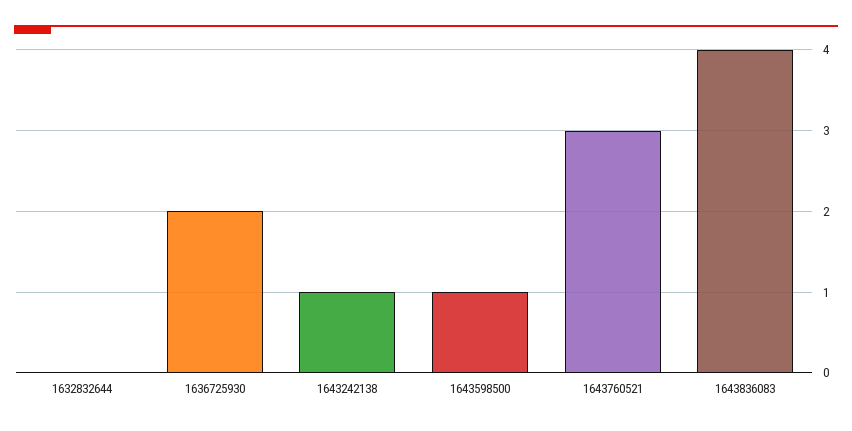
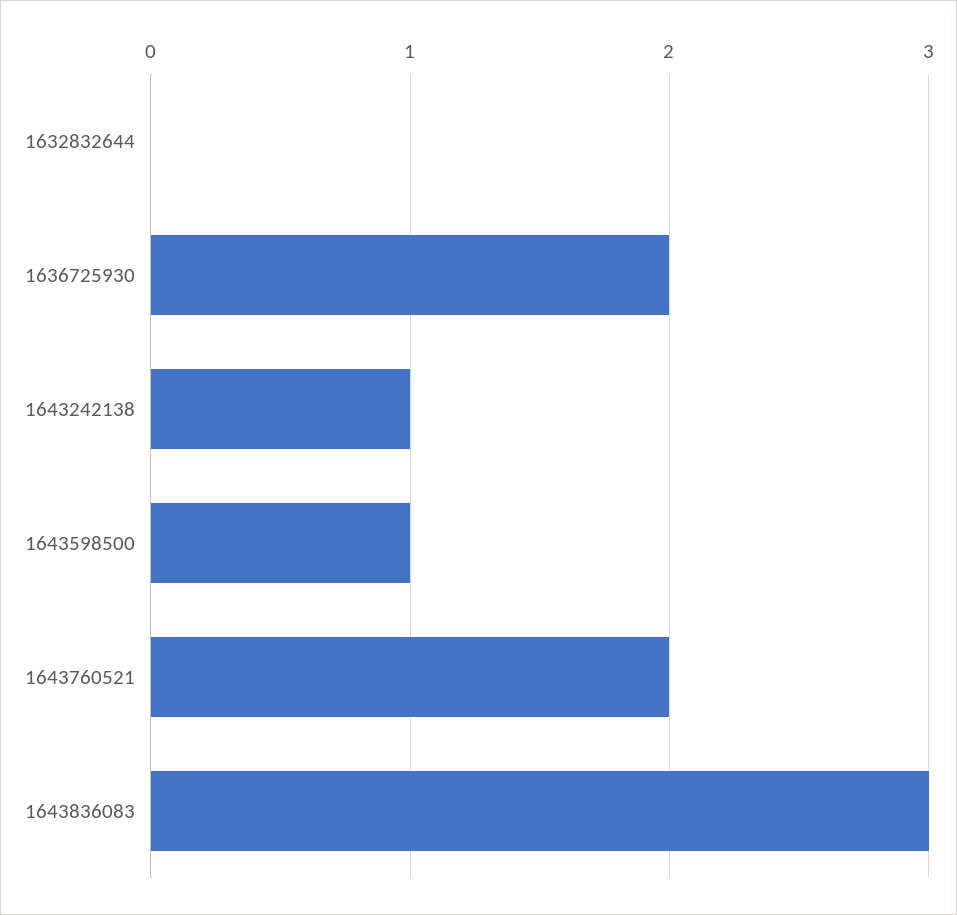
1643760521: 3 -> 2
1643836083: 4 -> 3

